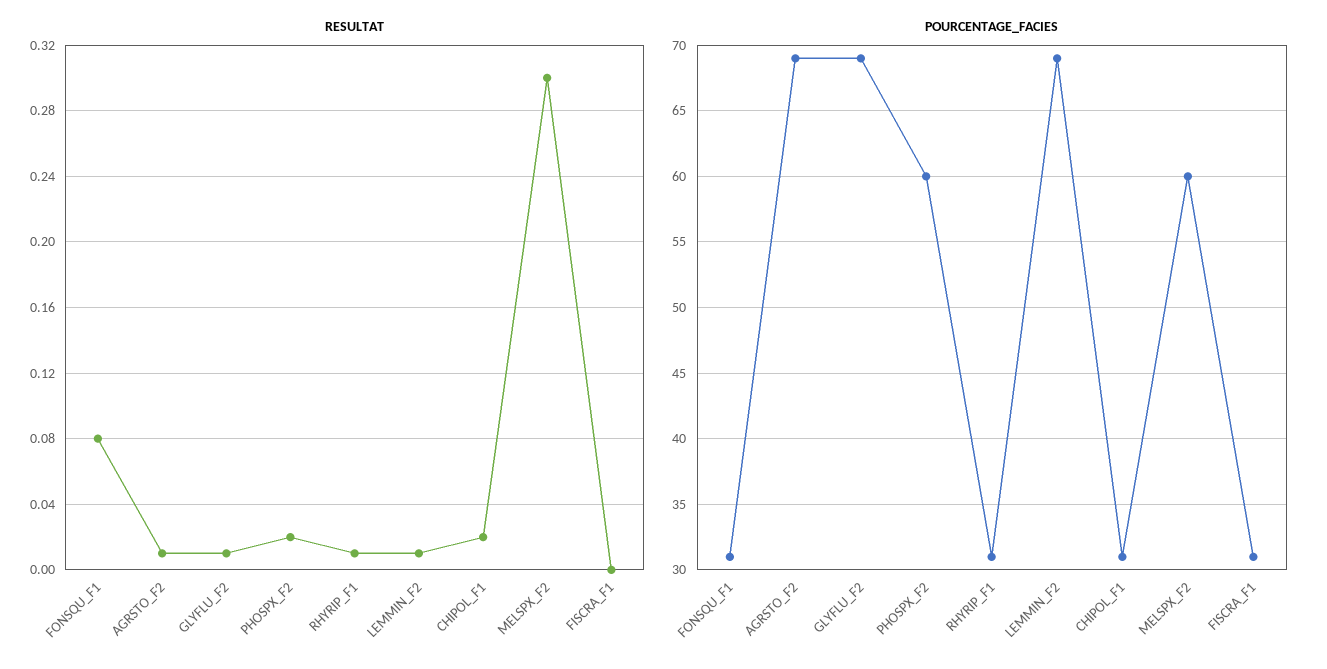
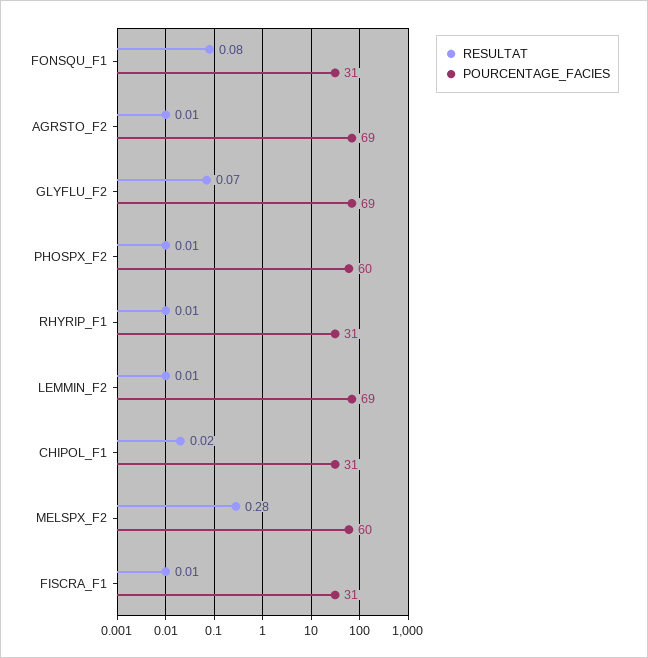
RESULTAT, GLYFLU_F2: 0.01 -> 0.07
RESULTAT, PHOSPX_F2: 0.02 -> 0.01
RESULTAT, MELSPX_F2: 0.3 -> 0.28
RESULTAT, FISCRA_F1: 0 -> 0.01

